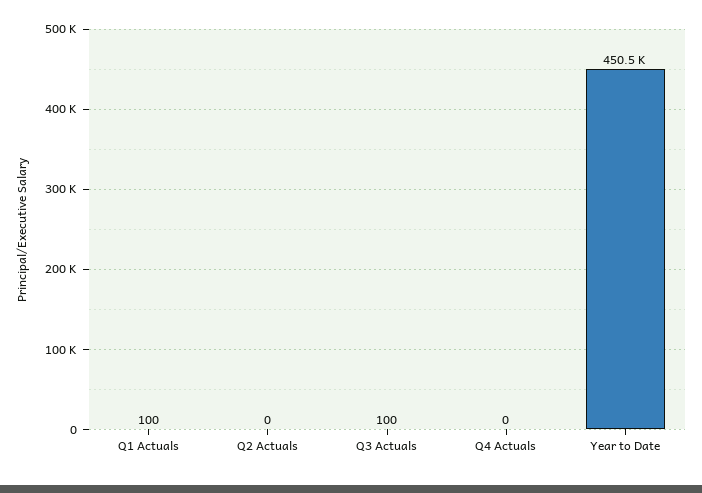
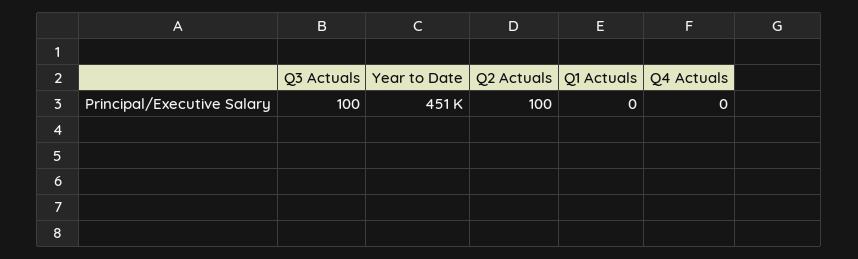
Q1 Actuals: 100 -> 0
Q2 Actuals: 0 -> 100

